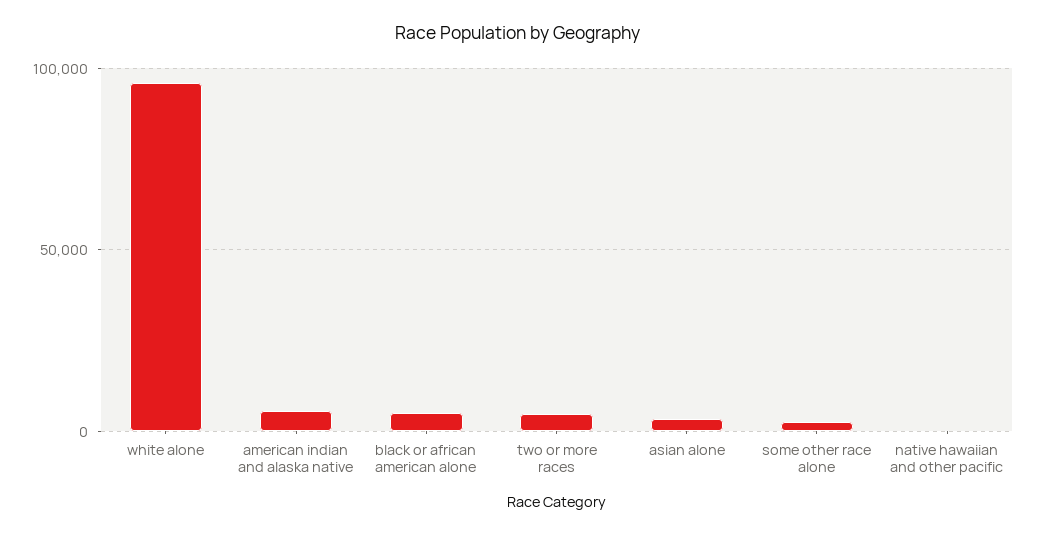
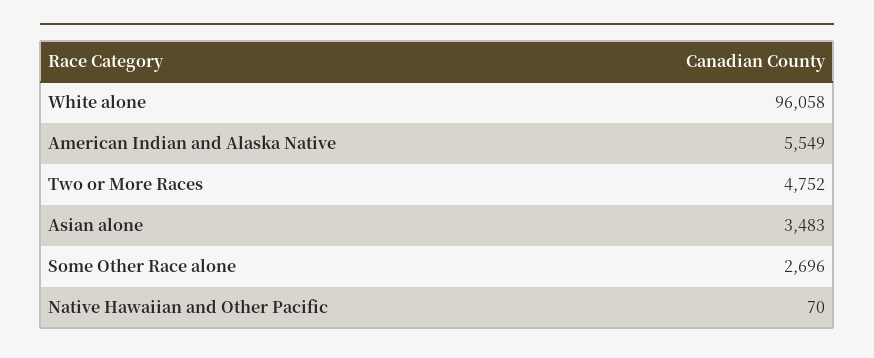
black or african american alone: 5000 -> none

